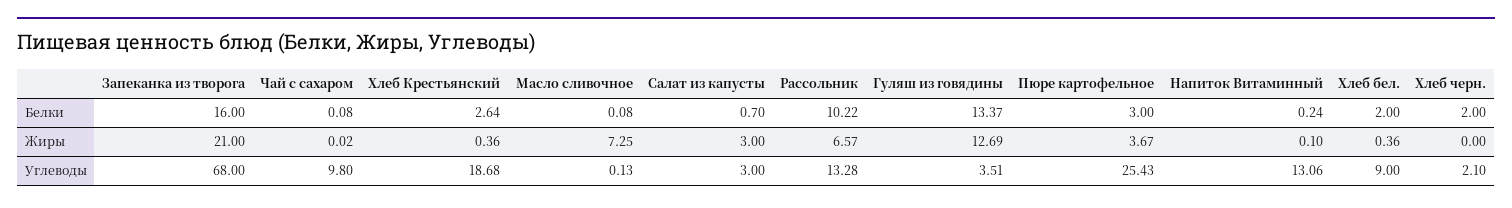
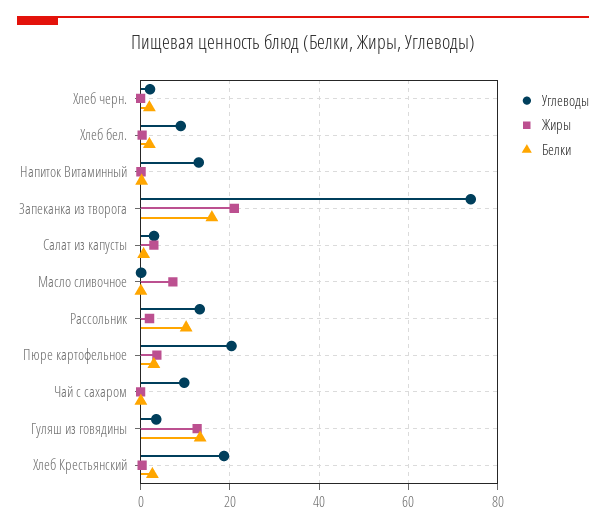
Жиры, Рассольник: 6.57 -> 2
Углеводы, Запеканка из творога: 68 -> 74
Углеводы, Пюре картофельное: 25.43 -> 20

